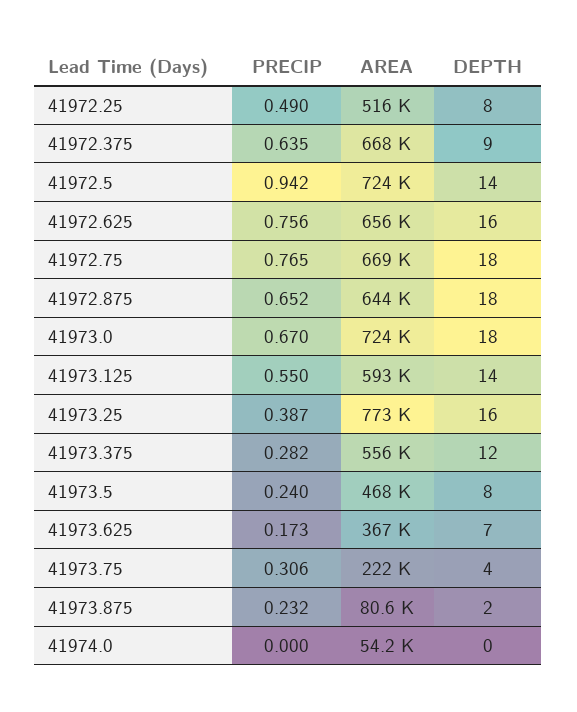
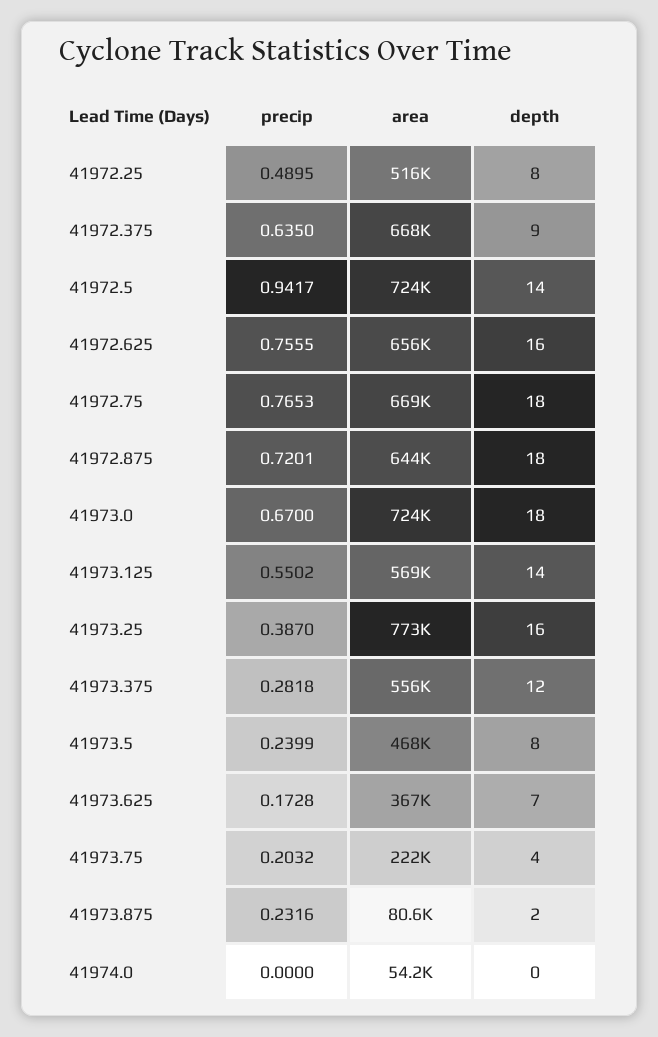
PRECIP, 41972.875: 0.652 -> 0.7201
AREA, 41973.125: 593000 -> 569000
PRECIP, 41973.75: 0.306 -> 0.2032

